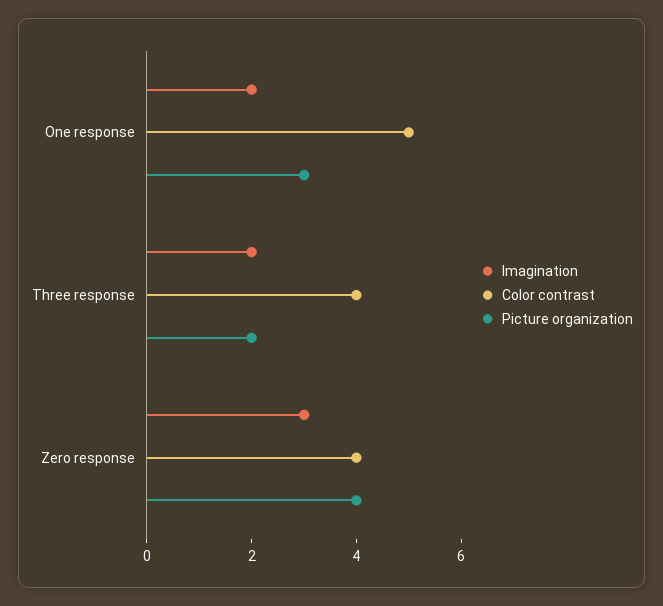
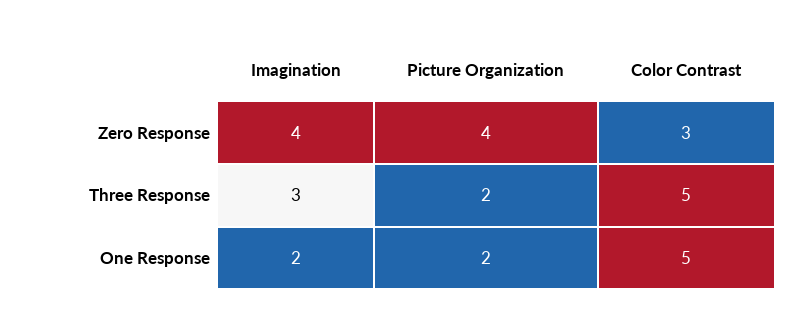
Picture organization, One response: 3 -> 2
Imagination, Three response: 2 -> 3
Color contrast, Three response: 4 -> 5
Imagination, Zero response: 3 -> 4
Color contrast, Zero response: 4 -> 3

